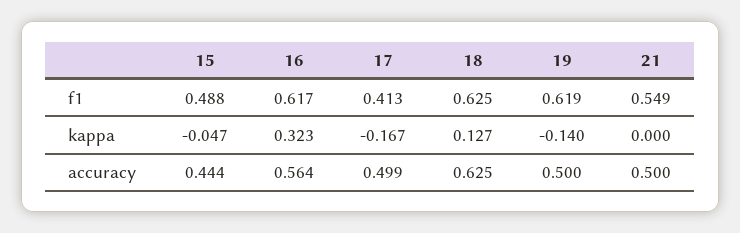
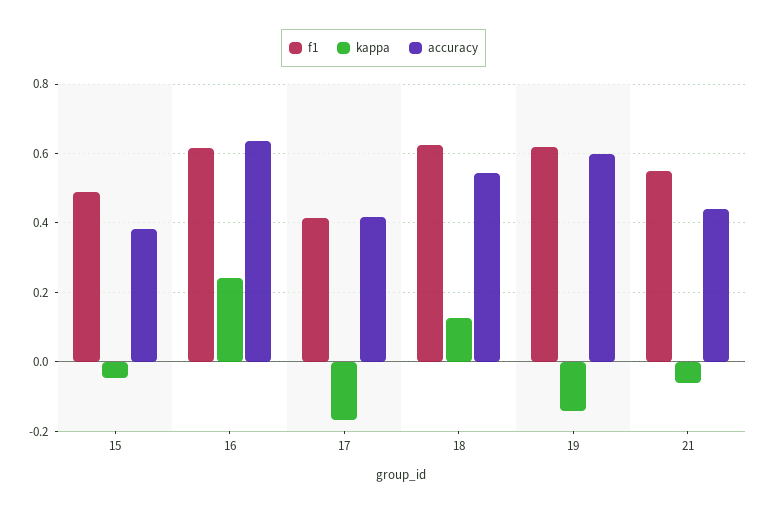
kappa, 16: 0.323 -> 0.24
kappa, 21: 0 -> -0.06
accuracy, 15: 0.444 -> 0.38
accuracy, 16: 0.564 -> 0.64
accuracy, 17: 0.499 -> 0.42
accuracy, 18: 0.625 -> 0.54
accuracy, 19: 0.5 -> 0.6
accuracy, 21: 0.5 -> 0.44

